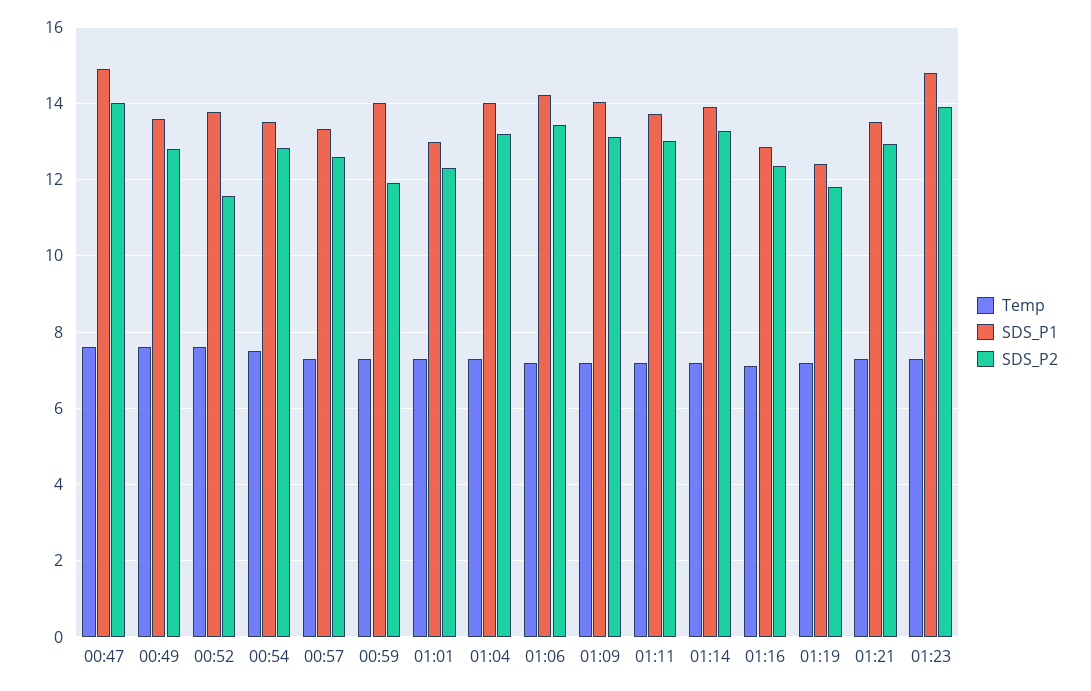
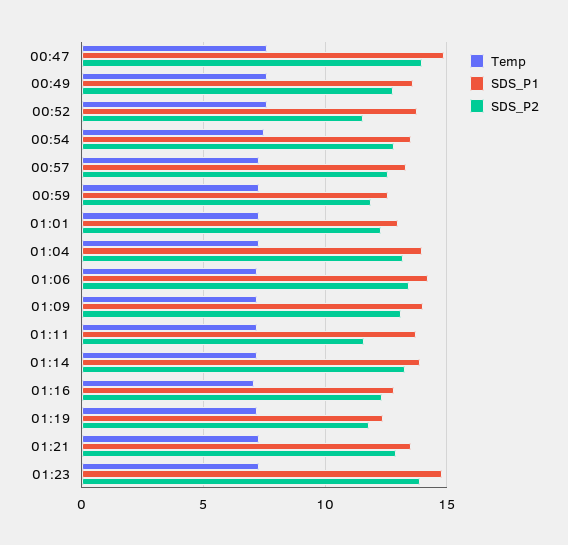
SDS_P1, 00:59: 14 -> 12.5
SDS_P2, 01:11: 13 -> 11.5

